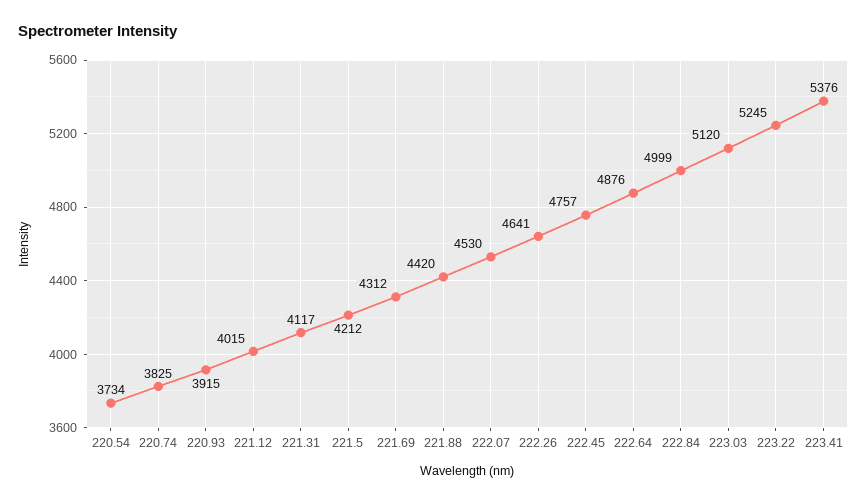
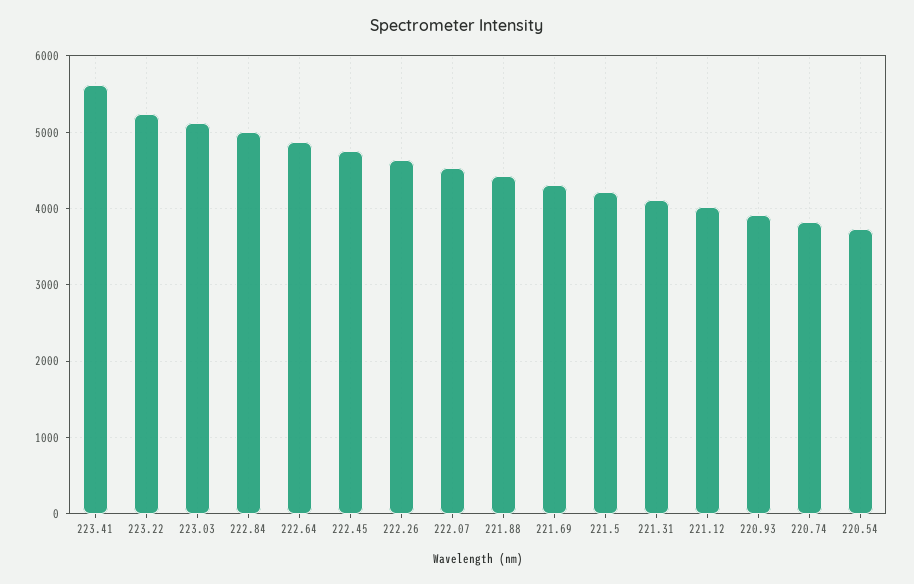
223.41: 5376 -> 5600

